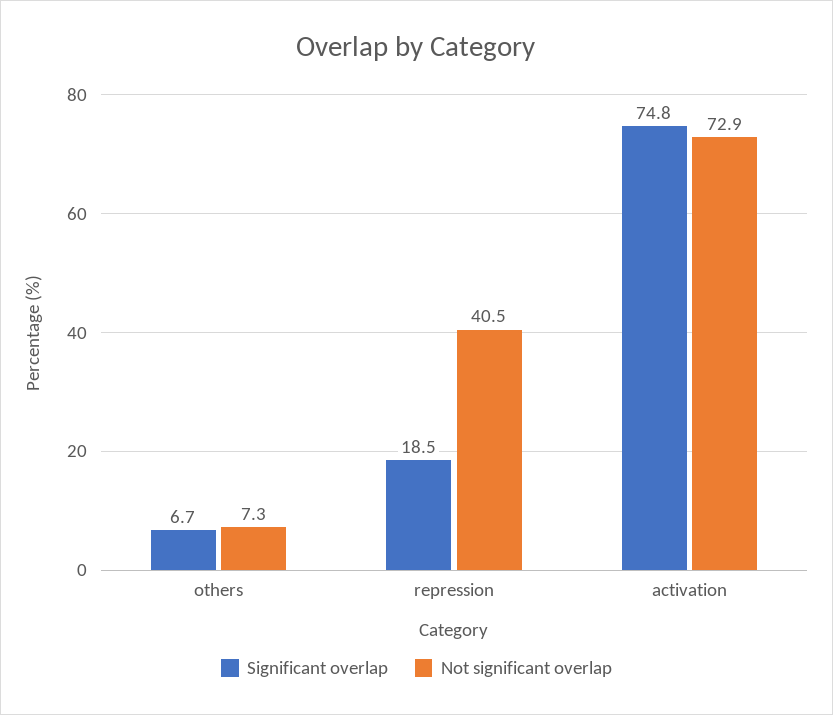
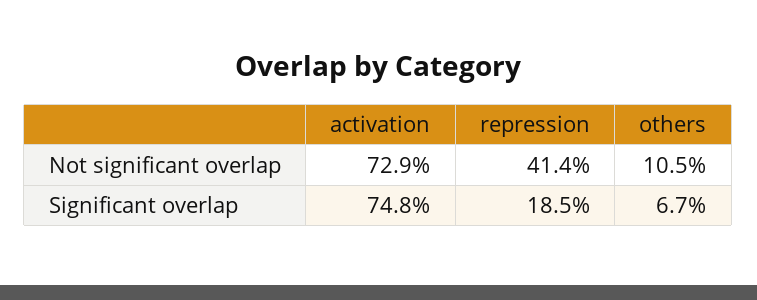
Not significant overlap, others: 7.3 -> 10.5
Not significant overlap, repression: 40.5 -> 41.4

